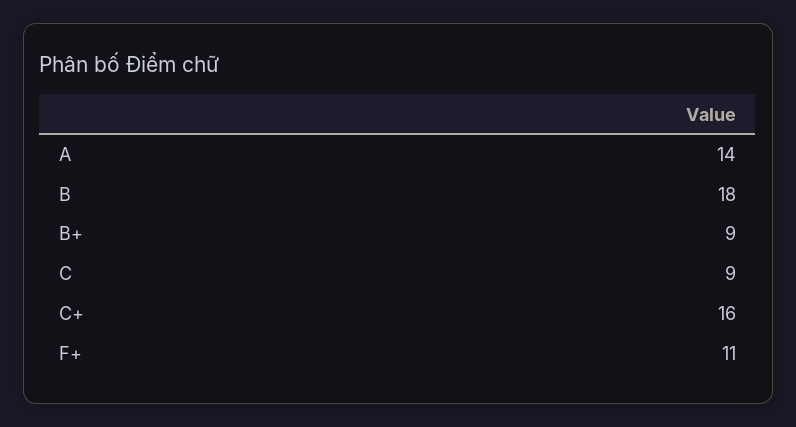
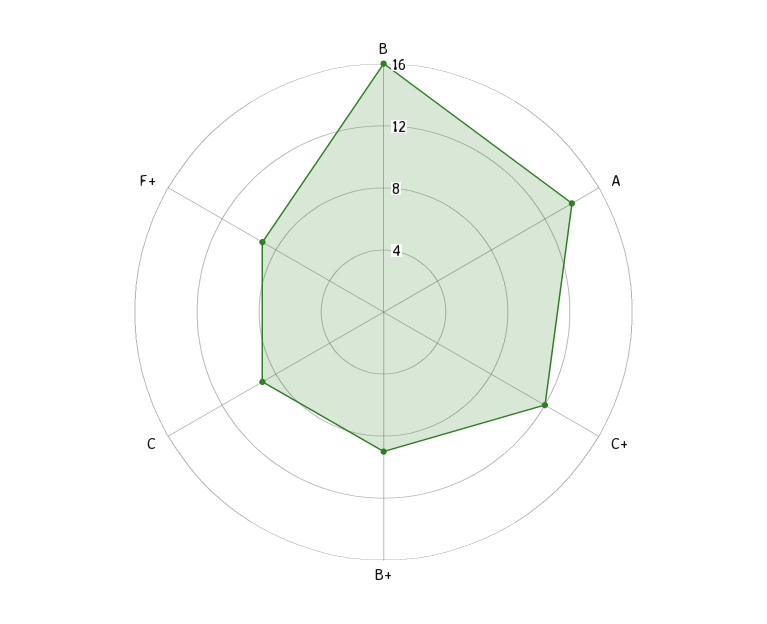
B: 18 -> 16
C+: 16 -> 12
F+: 11 -> 9

